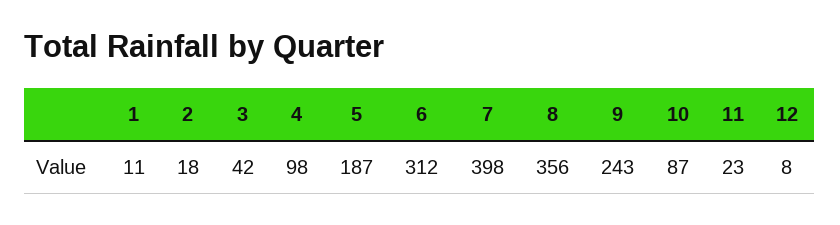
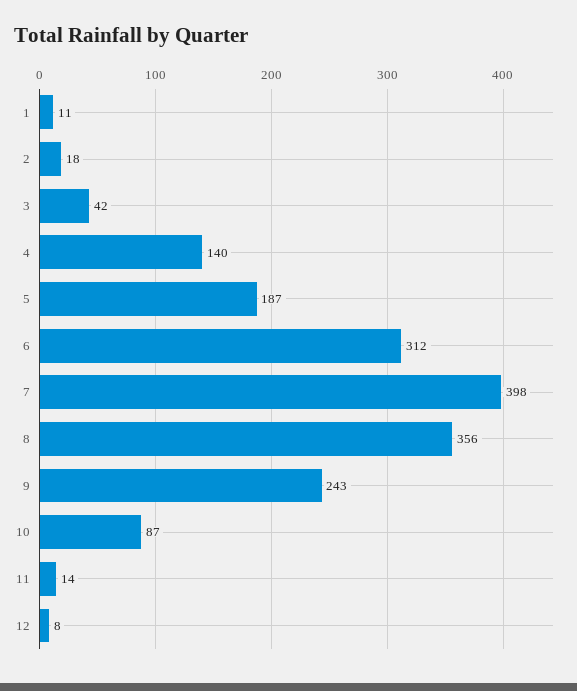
4: 98 -> 140
11: 23 -> 14

